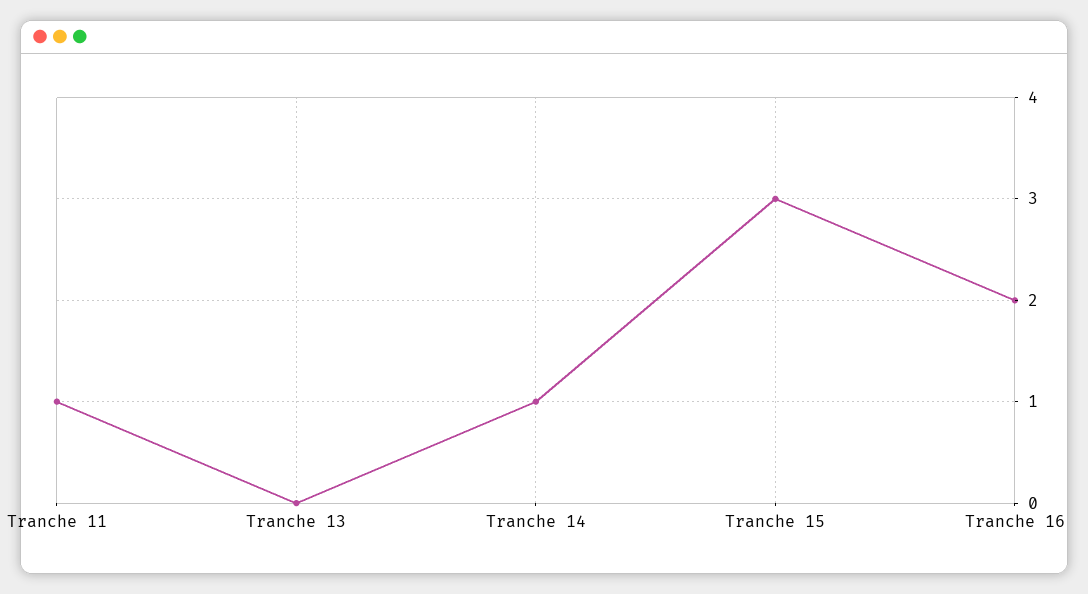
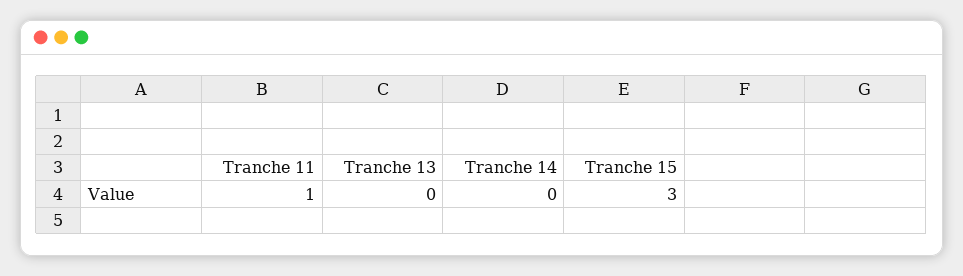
Tranche 14: 1 -> 0
Tranche 16: 2 -> none

